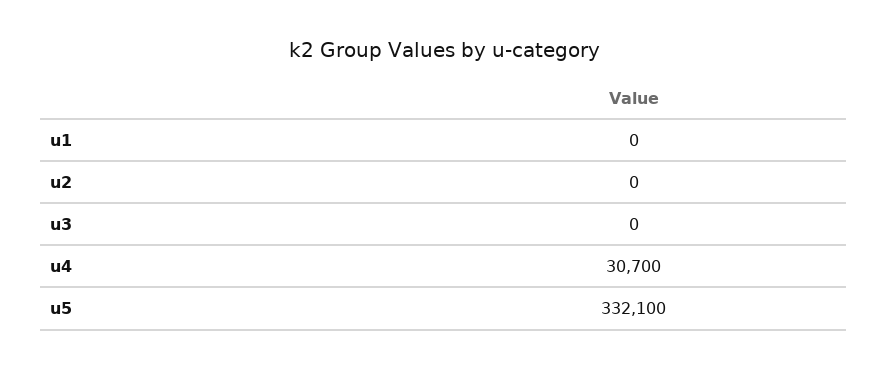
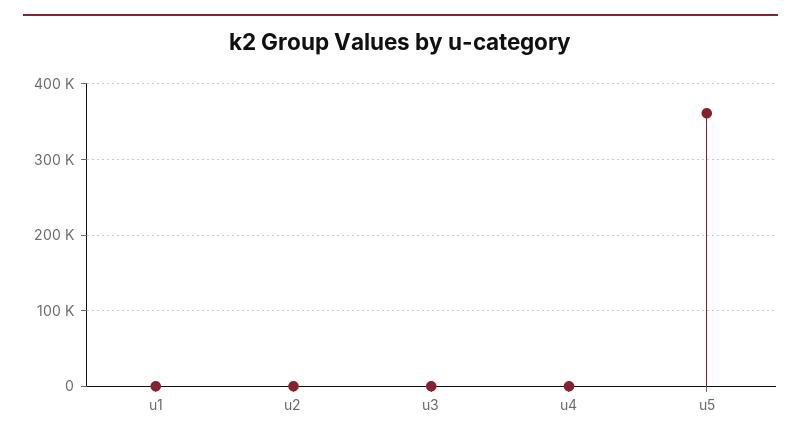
u4: 30700 -> 0
u5: 332100 -> 360000

